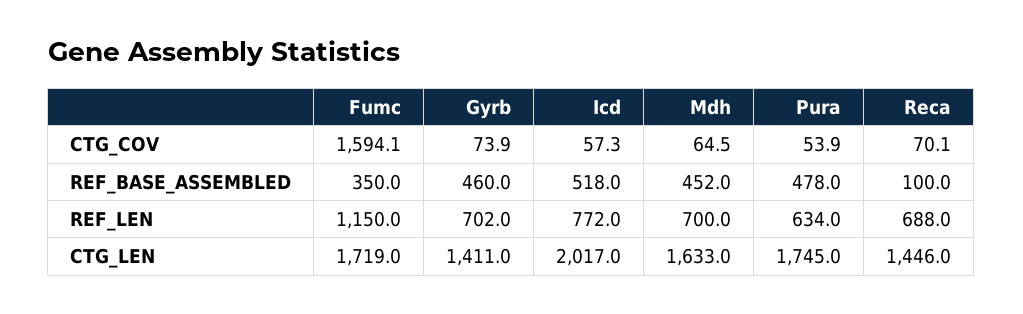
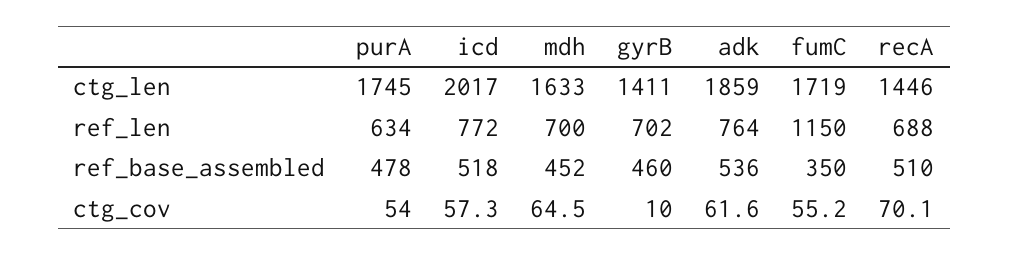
Fumc, CTG_COV: 1594.1 -> 55.2
Gyrb, CTG_COV: 73.9 -> 10
Pura, CTG_COV: 53.9 -> 54
Reca, REF_BASE_ASSEMBLED: 100 -> 510
adk, CTG_LEN: none -> 1859
adk, REF_LEN: none -> 764
adk, REF_BASE_ASSEMBLED: none -> 536
adk, CTG_COV: none -> 61.6

